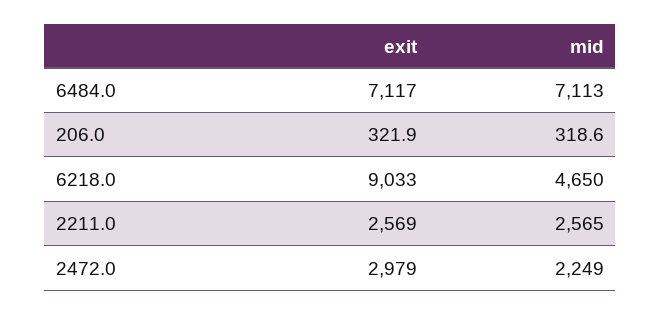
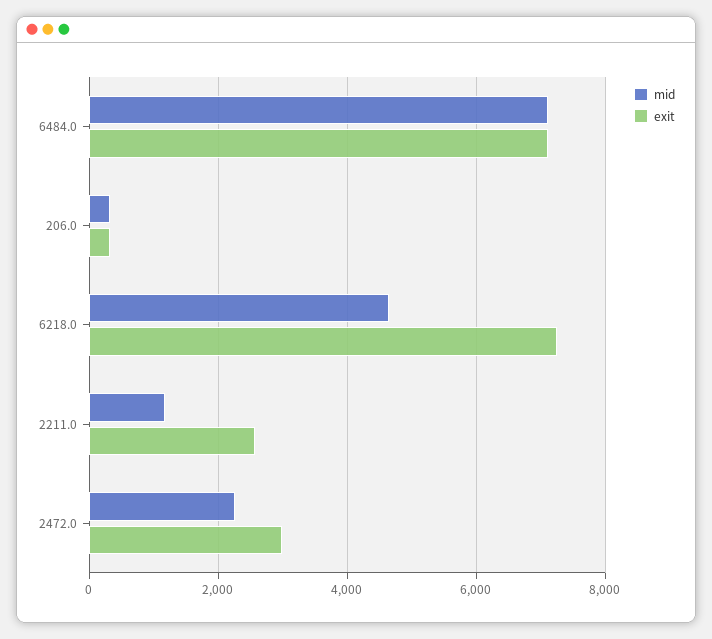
exit, 6218.0: 9033 -> 7200
mid, 2211.0: 2565 -> 1200

